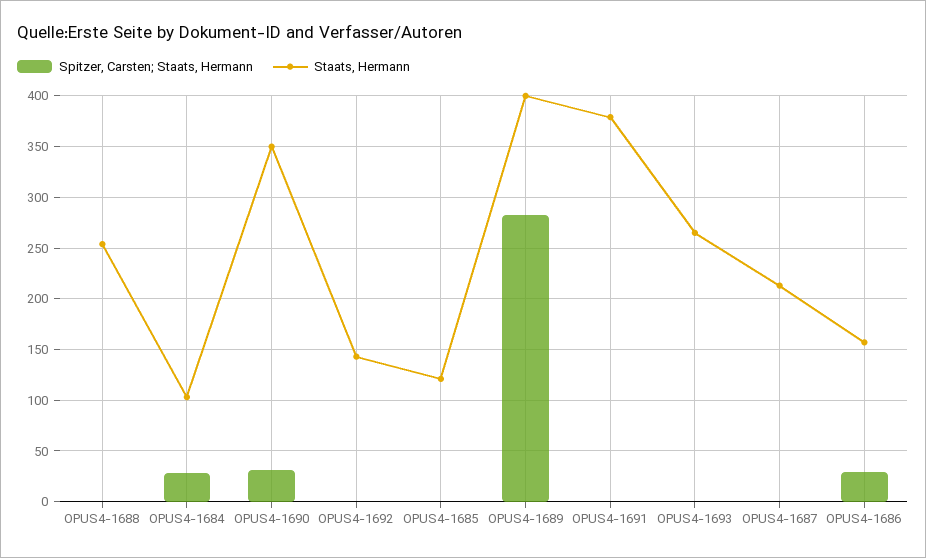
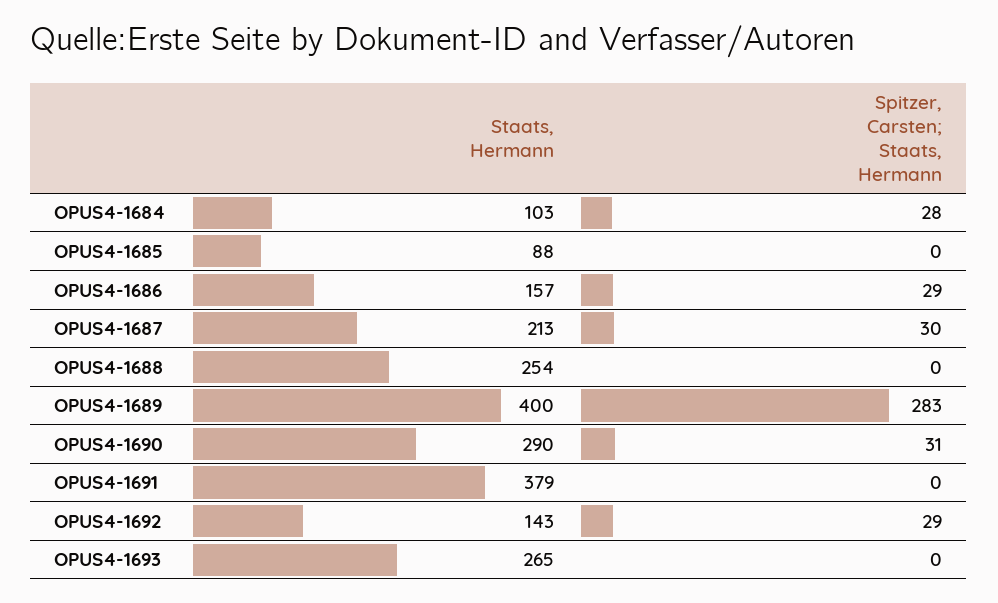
Staats, Hermann, OPUS4-1690: 350 -> 290
Spitzer, Carsten; Staats, Hermann, OPUS4-1692: 0 -> 29
Staats, Hermann, OPUS4-1685: 120 -> 88
Spitzer, Carsten; Staats, Hermann, OPUS4-1687: 0 -> 30

